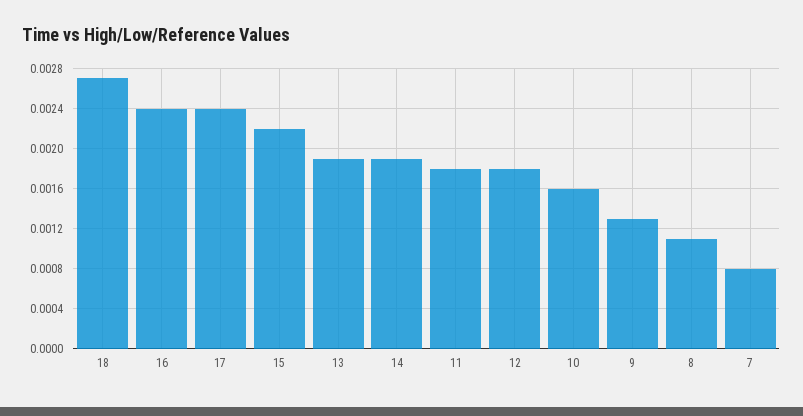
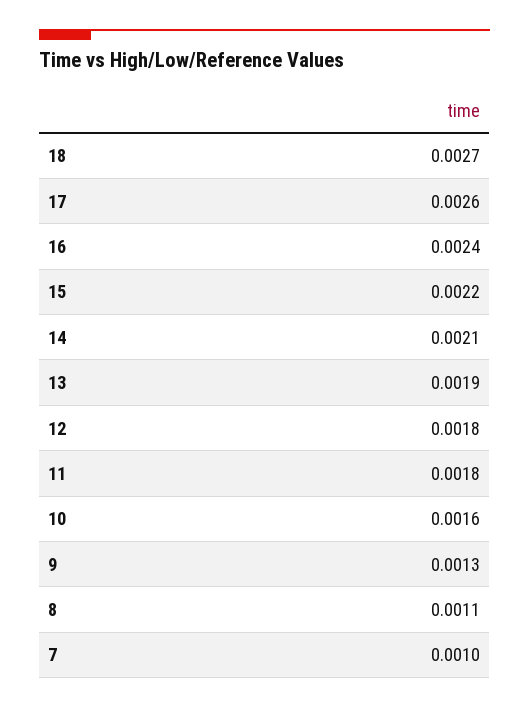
17: 0.0024 -> 0.0026
14: 0.0019 -> 0.0021
7: 0.0008 -> 0.001

